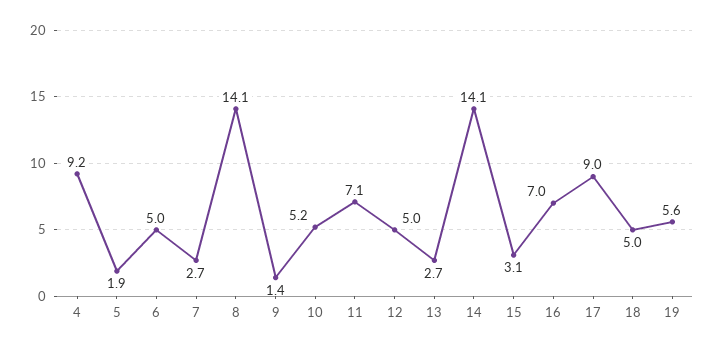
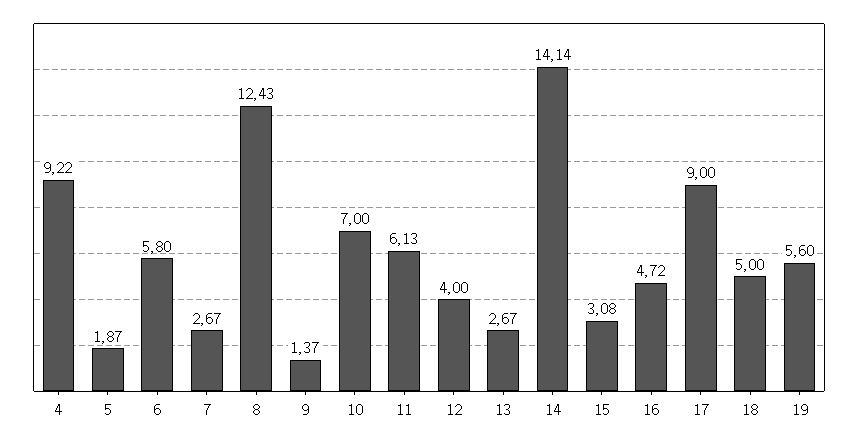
6: 5 -> 5.8
8: 14.1 -> 12.43
10: 5.2 -> 7
11: 7.1 -> 6.13
12: 5 -> 4
16: 7 -> 4.72

